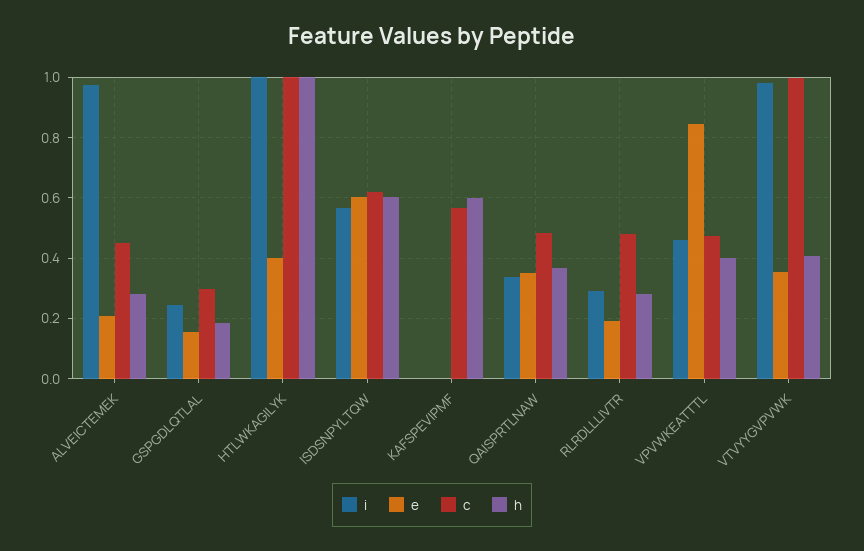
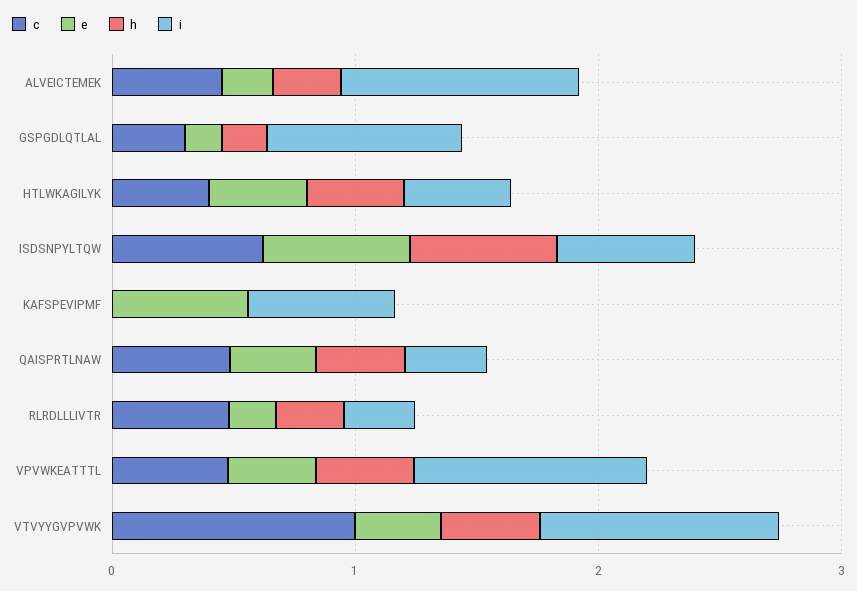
i, GSPGDLQTLAL: 0.24 -> 0.8
i, HTLWKAGILYK: 1 -> 0.4
c, HTLWKAGILYK: 1 -> 0.4
h, HTLWKAGILYK: 1 -> 0.4
i, KAFSPEVIPMF: 0 -> 0.6
e, KAFSPEVIPMF: 0 -> 0.6
c, KAFSPEVIPMF: 0.56 -> 0
h, KAFSPEVIPMF: 0.6 -> 0
i, VPVWKEATTTL: 0.46 -> 1
e, VPVWKEATTTL: 0.84 -> 0.4

